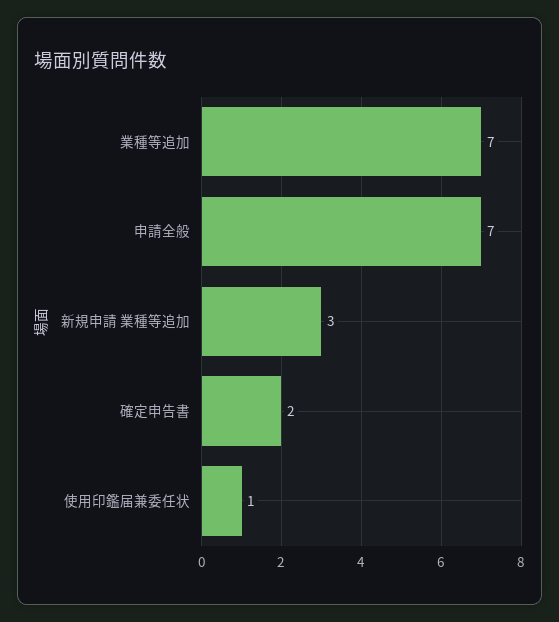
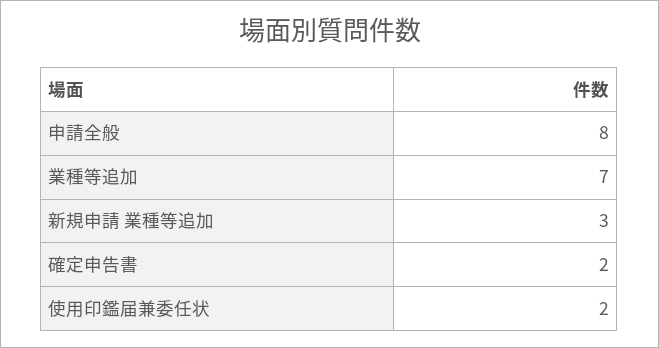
申請全般: 7 -> 8
使用印鑑届兼委任状: 1 -> 2

